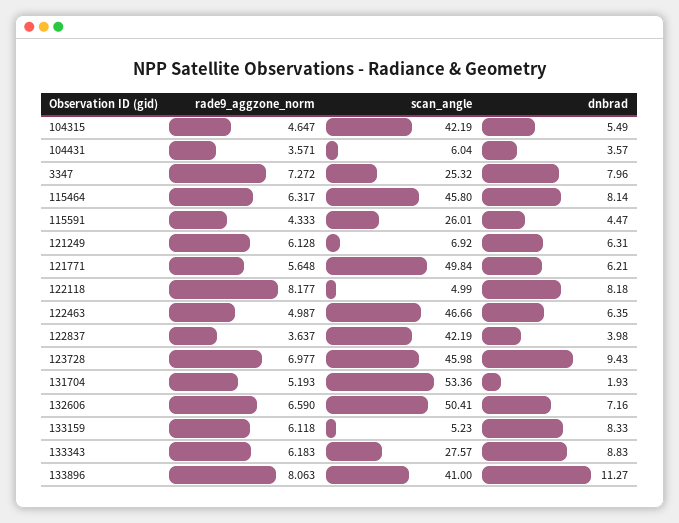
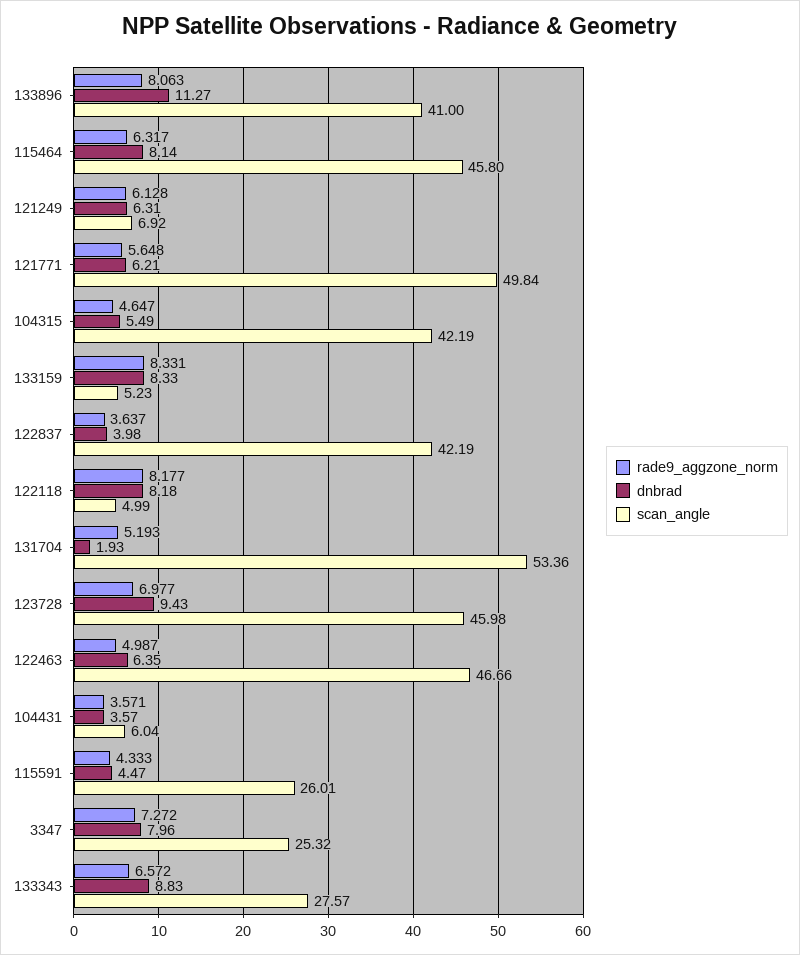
rade9_aggzone_norm, 132606: 6.59 -> none
scan_angle, 132606: 50.41 -> none
dnbrad, 132606: 7.16 -> none
rade9_aggzone_norm, 133159: 6.118 -> 8.331
rade9_aggzone_norm, 133343: 6.183 -> 6.572

